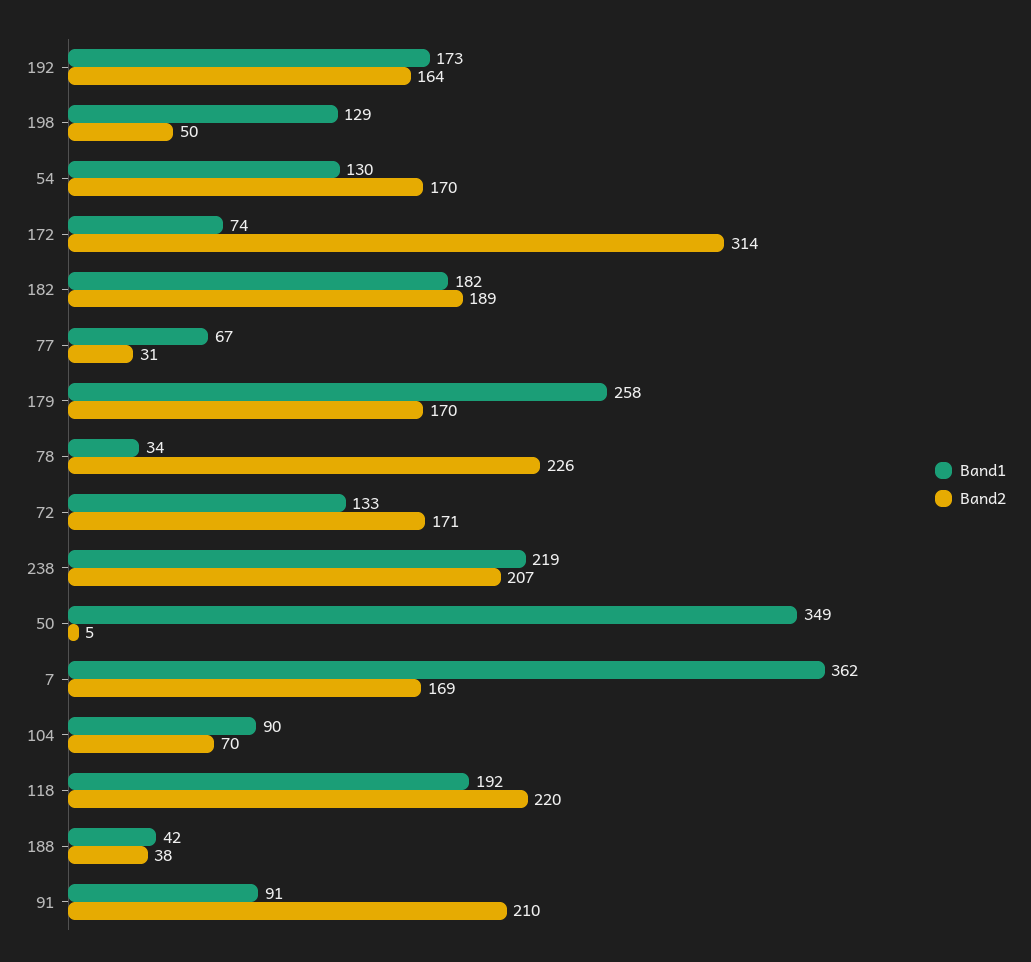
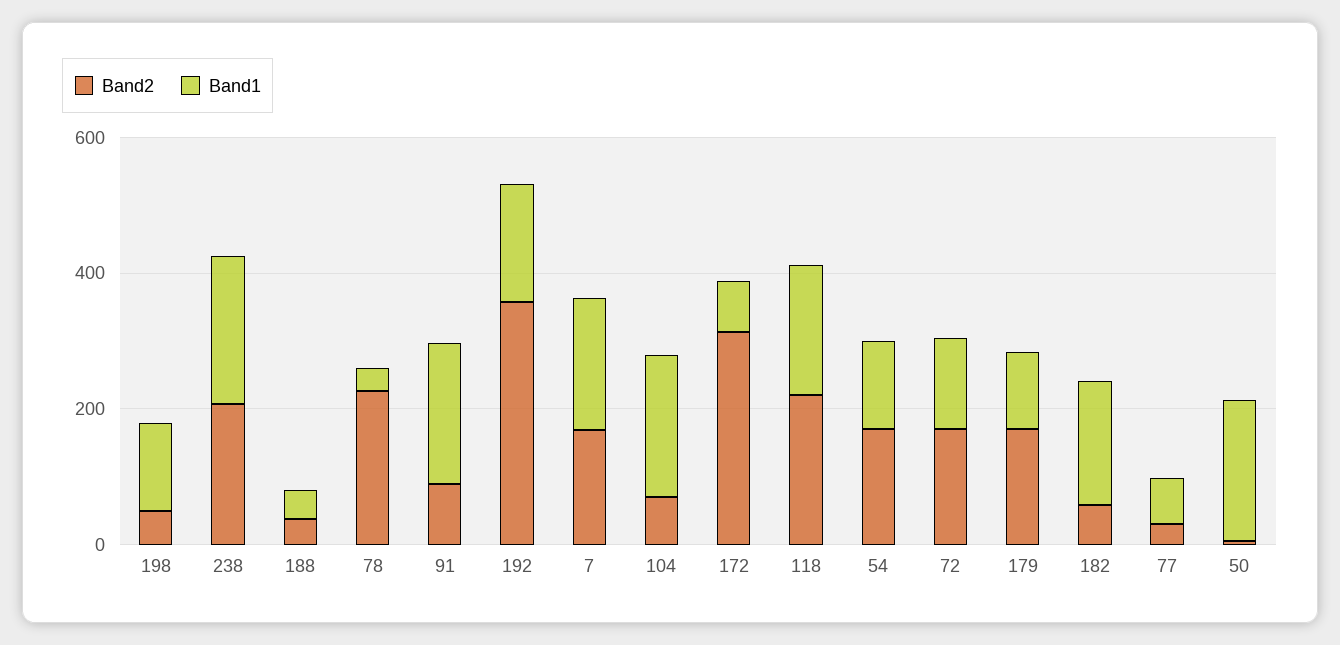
Band2, 192: 164 -> 350
Band2, 182: 189 -> 50
Band1, 179: 258 -> 100
Band1, 50: 349 -> 200
Band1, 7: 362 -> 200
Band1, 104: 90 -> 200
Band1, 91: 91 -> 200
Band2, 91: 210 -> 100

